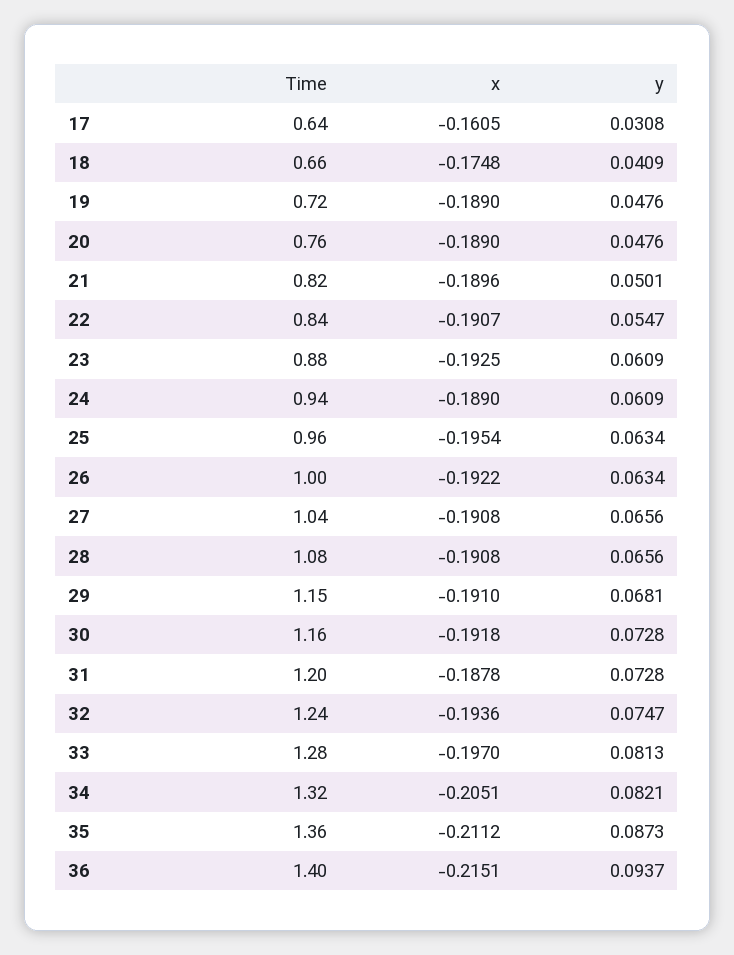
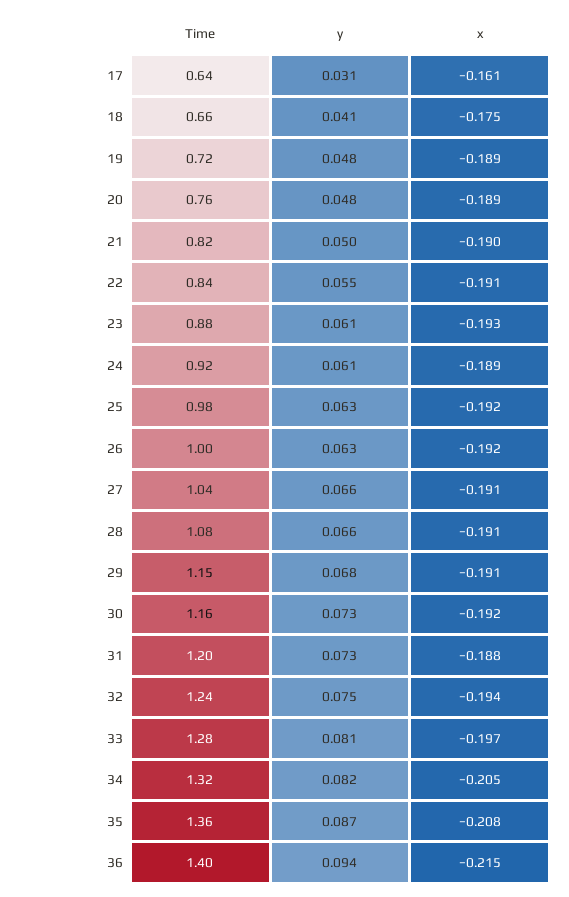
Time, 24: 0.94 -> 0.92
Time, 25: 0.96 -> 0.98
x, 25: -0.1954 -> -0.192
x, 35: -0.2112 -> -0.208

